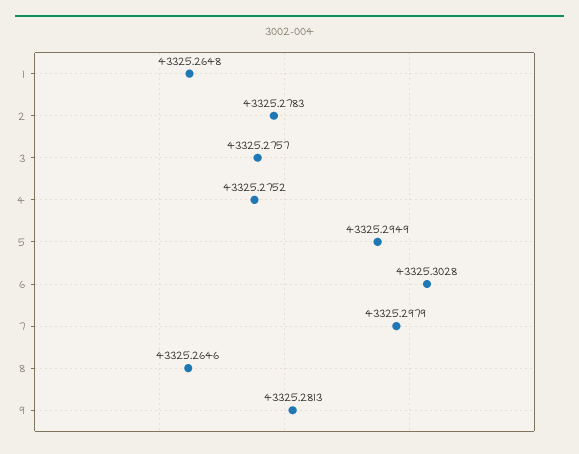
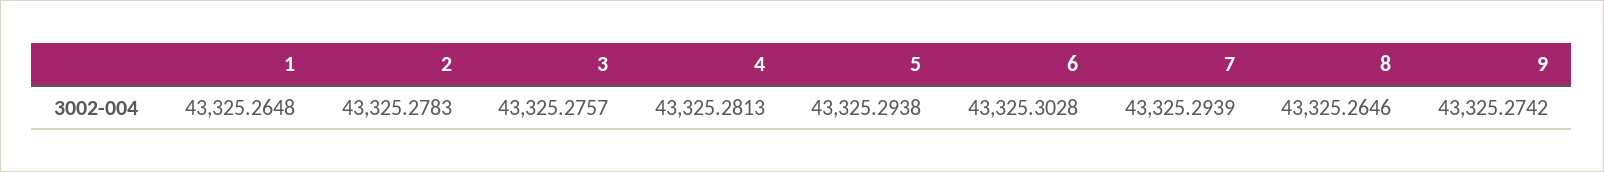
4: 43325.2752 -> 43325.2813
5: 43325.2949 -> 43325.2938
7: 43325.2979 -> 43325.2939
9: 43325.2813 -> 43325.2742

